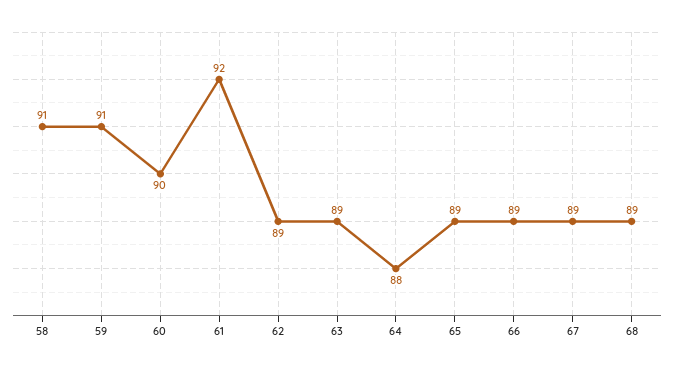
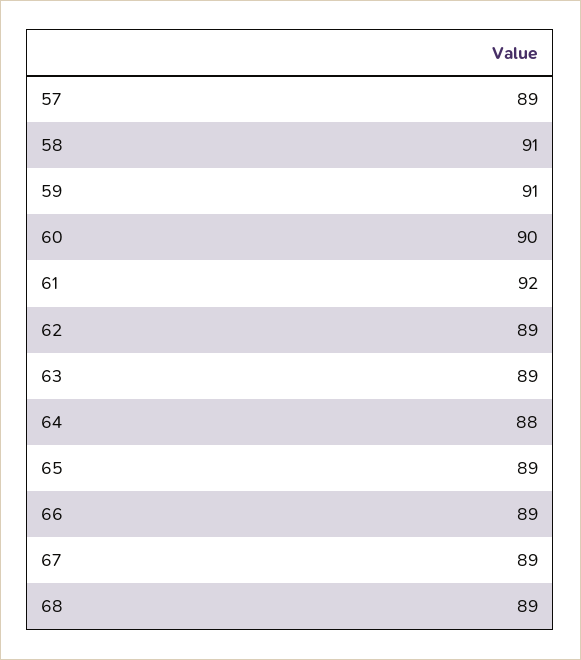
57: none -> 89

